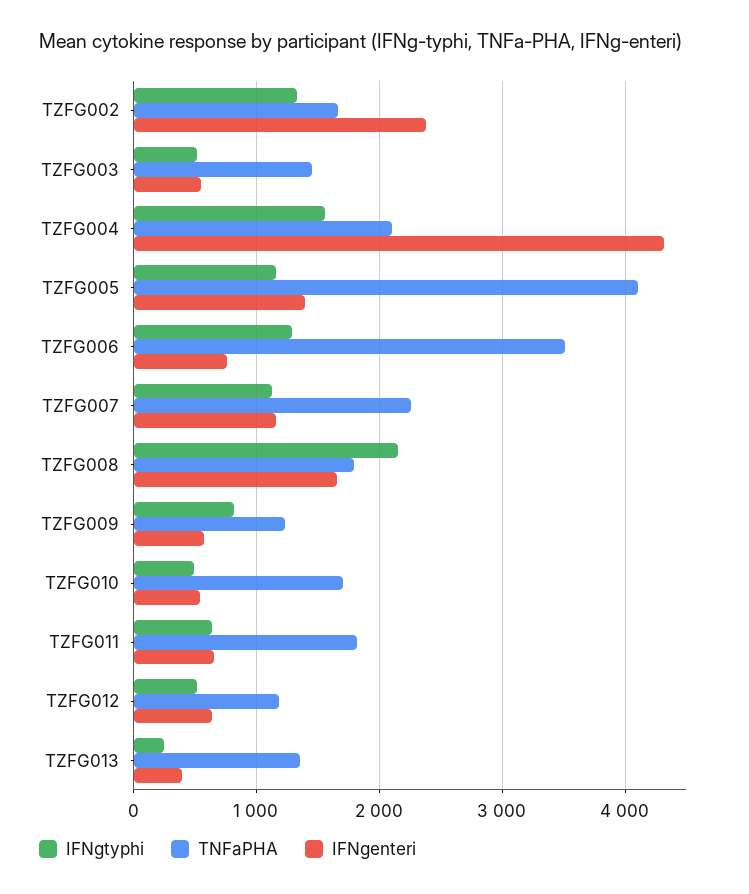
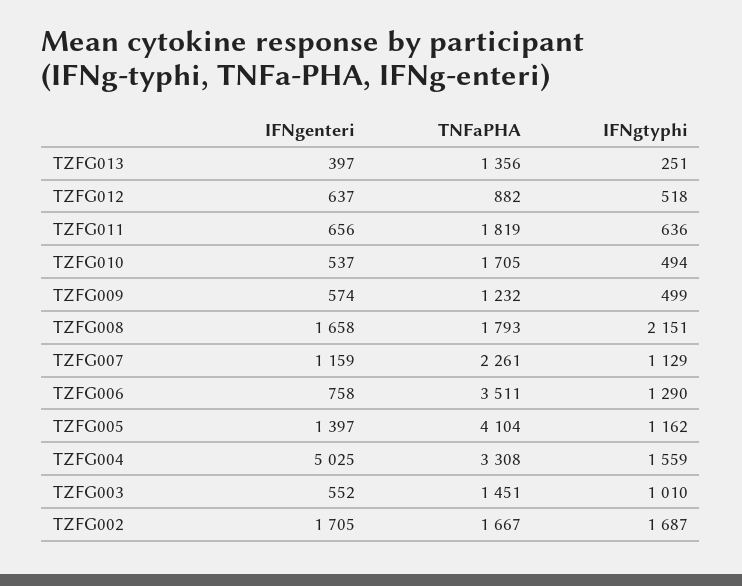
IFNgtyphi, TZFG002: 1300 -> 1687
IFNgenteri, TZFG002: 2400 -> 1705
IFNgtyphi, TZFG003: 500 -> 1010
TNFaPHA, TZFG004: 2100 -> 3308
IFNgenteri, TZFG004: 4300 -> 5025
IFNgtyphi, TZFG009: 800 -> 499
TNFaPHA, TZFG012: 1200 -> 882

